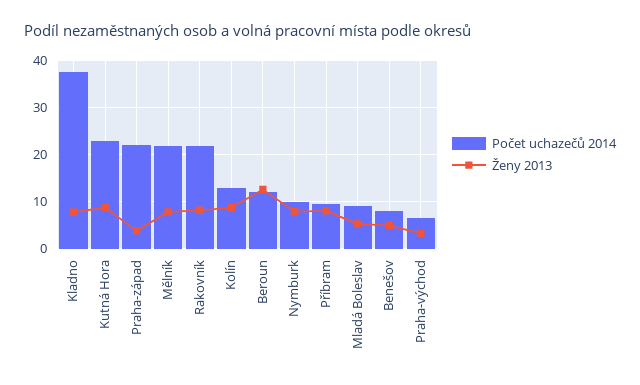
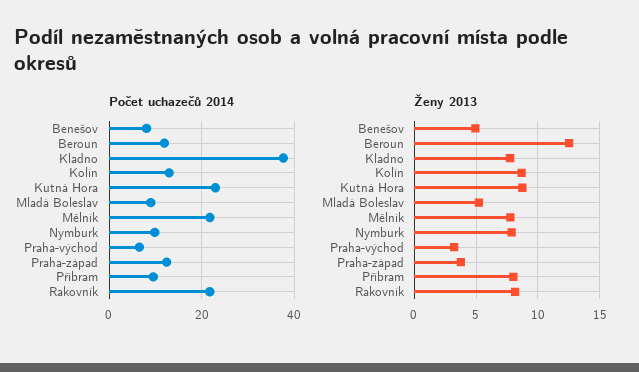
Počet uchazečů 2014, Praha-západ: 22 -> 12

